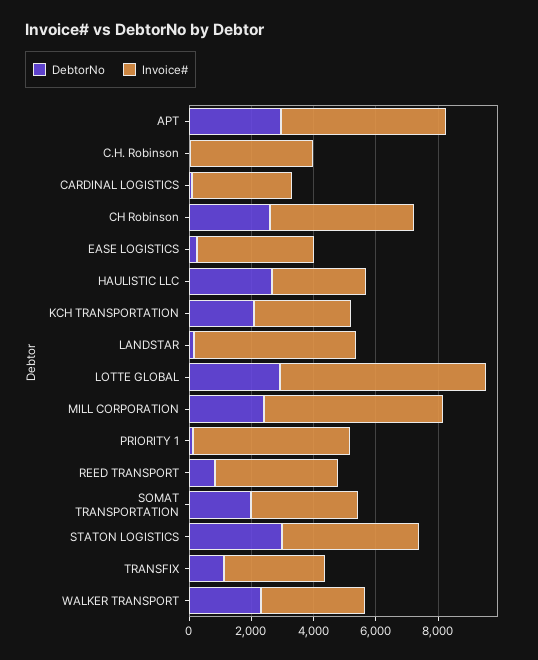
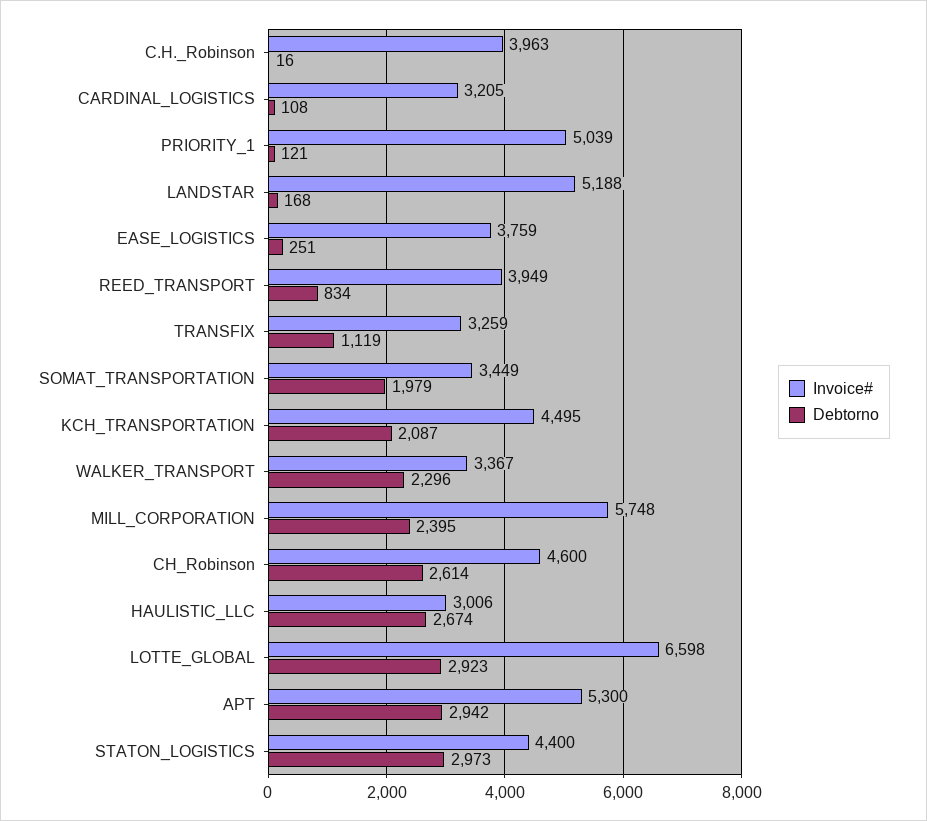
Invoice#, KCH TRANSPORTATION: 3000 -> 4495

